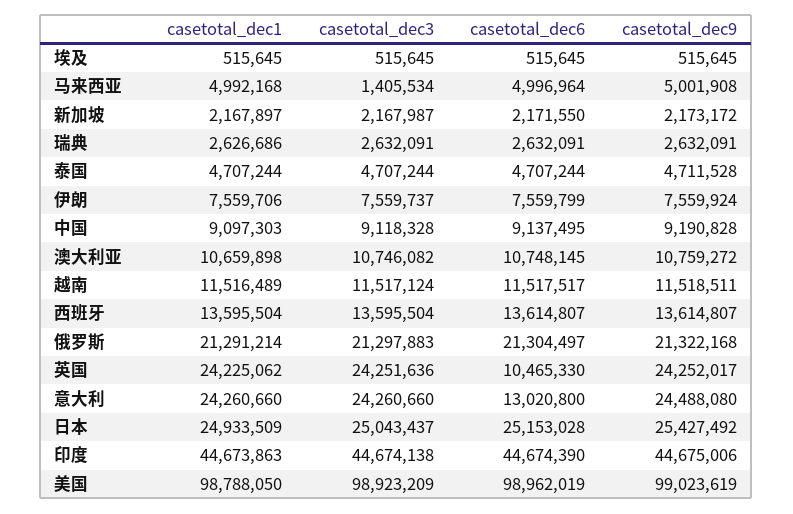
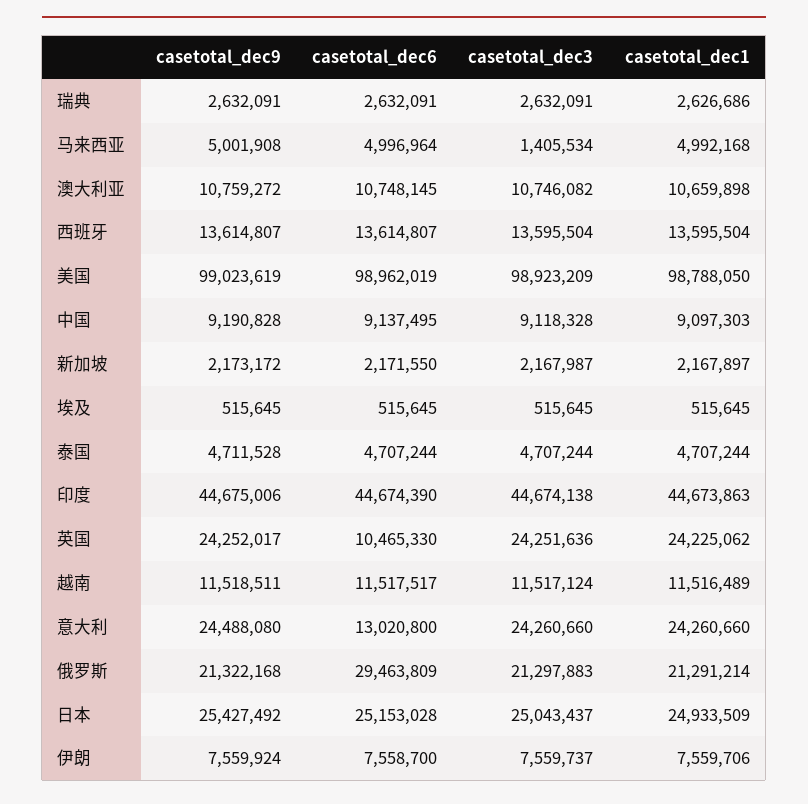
casetotal_dec6, 伊朗: 7559799 -> 7558700
casetotal_dec6, 俄罗斯: 21304497 -> 29463809

